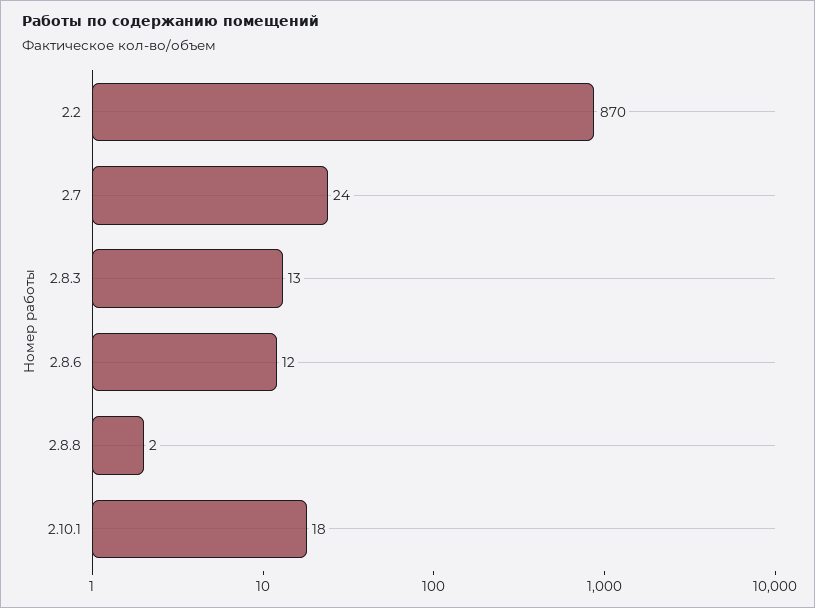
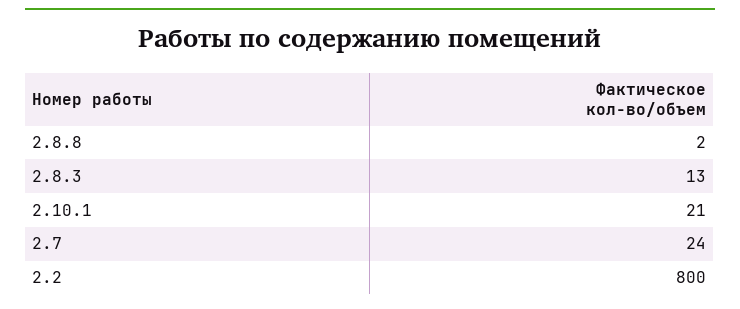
2.2: 870 -> 800
2.8.6: 12 -> none
2.10.1: 18 -> 21

